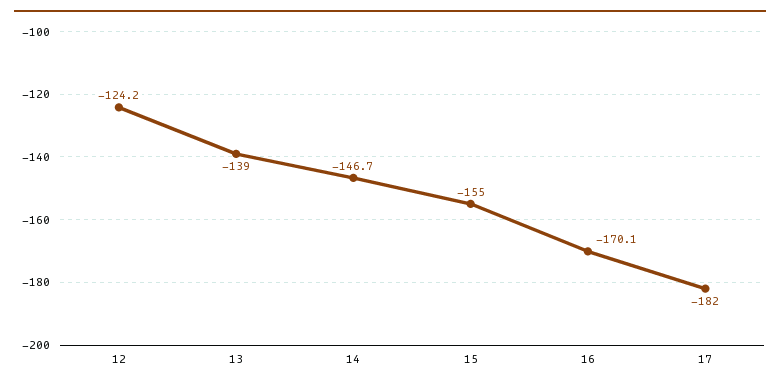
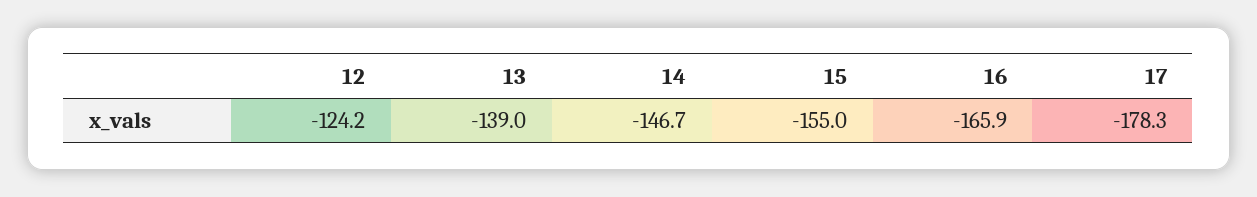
16: -170.1 -> -165.9
17: -182 -> -178.3

